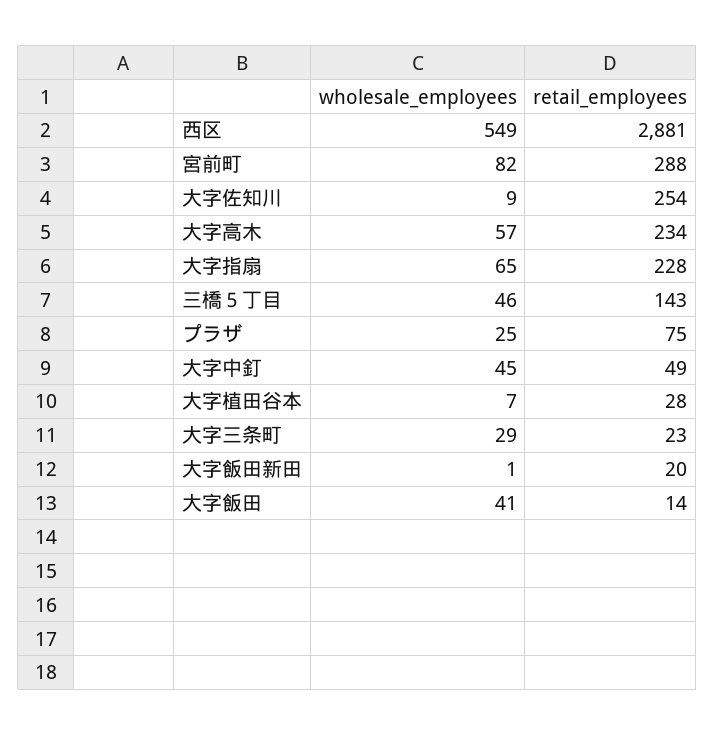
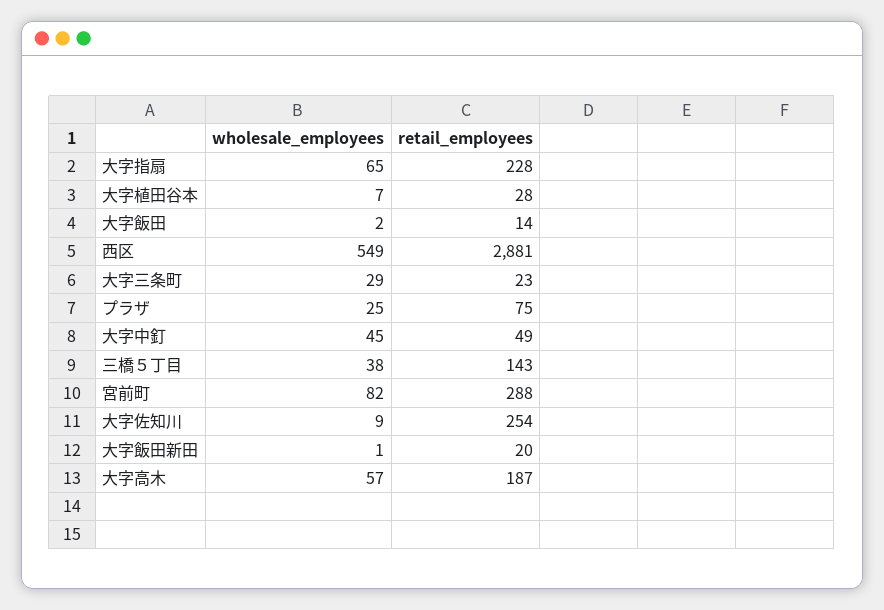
retail_employees, 大字高木: 234 -> 187
wholesale_employees, 三橋５丁目: 46 -> 38
wholesale_employees, 大字飯田: 41 -> 2

